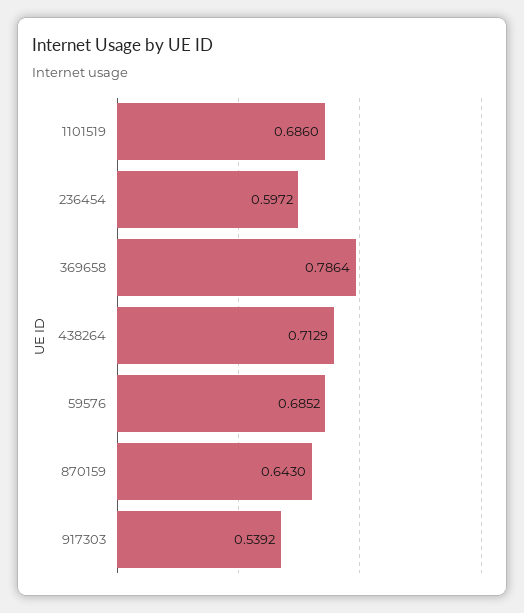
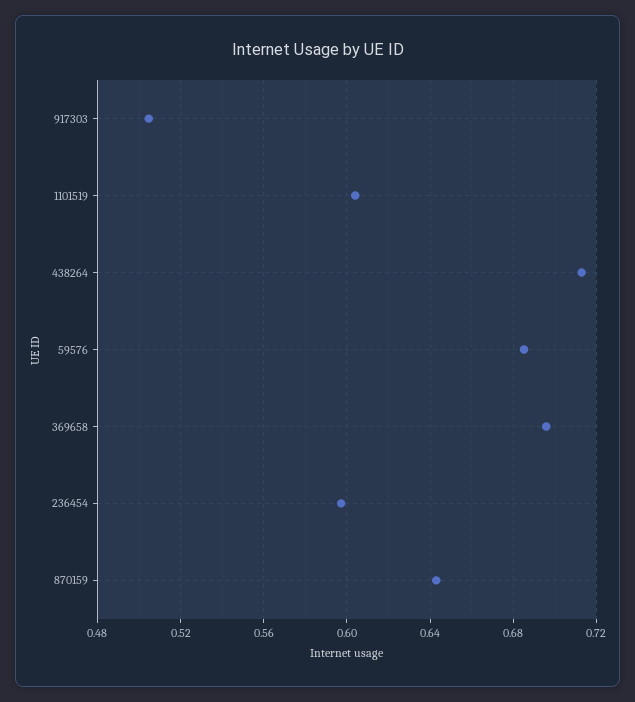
1101519: 0.686 -> 0.605
369658: 0.7864 -> 0.695
917303: 0.5392 -> 0.505

